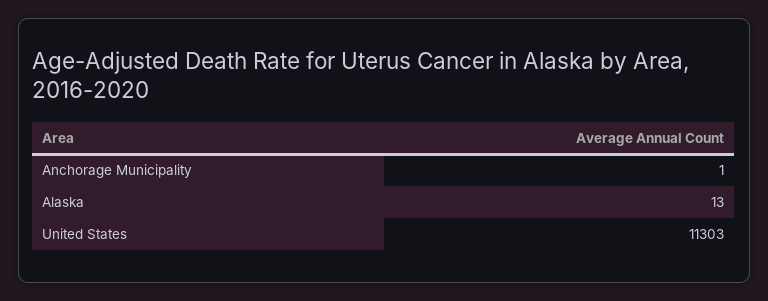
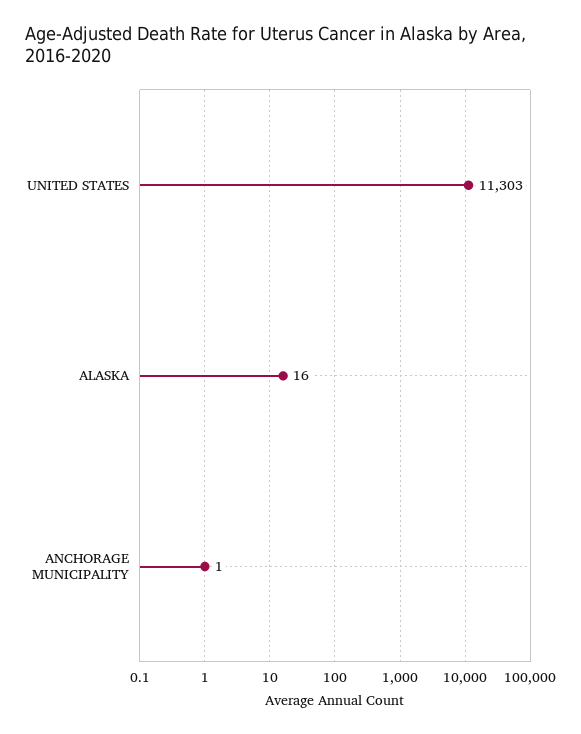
Alaska: 13 -> 16

